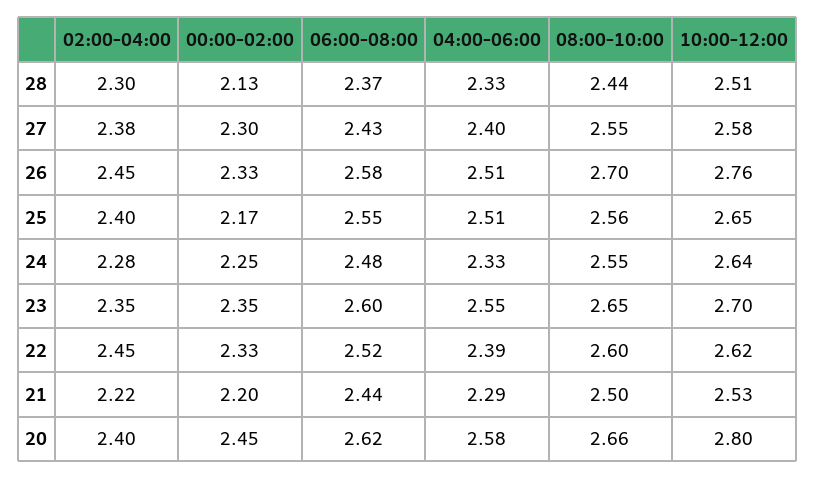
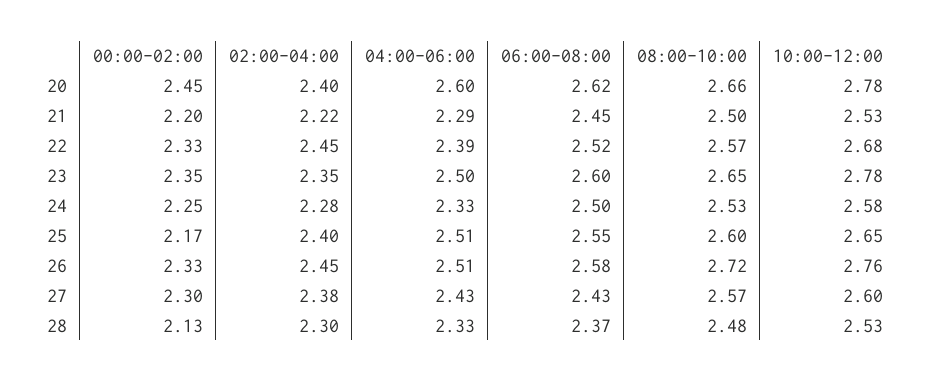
08:00-10:00, 28: 2.44 -> 2.48
10:00-12:00, 28: 2.51 -> 2.53
04:00-06:00, 27: 2.4 -> 2.43
08:00-10:00, 27: 2.55 -> 2.57
10:00-12:00, 27: 2.58 -> 2.6
08:00-10:00, 26: 2.7 -> 2.72
08:00-10:00, 25: 2.56 -> 2.6
06:00-08:00, 24: 2.48 -> 2.5
08:00-10:00, 24: 2.55 -> 2.53
10:00-12:00, 24: 2.64 -> 2.58
04:00-06:00, 23: 2.55 -> 2.5
10:00-12:00, 23: 2.7 -> 2.78
08:00-10:00, 22: 2.6 -> 2.57
10:00-12:00, 22: 2.62 -> 2.68
06:00-08:00, 21: 2.44 -> 2.45
04:00-06:00, 20: 2.58 -> 2.6
10:00-12:00, 20: 2.8 -> 2.78

